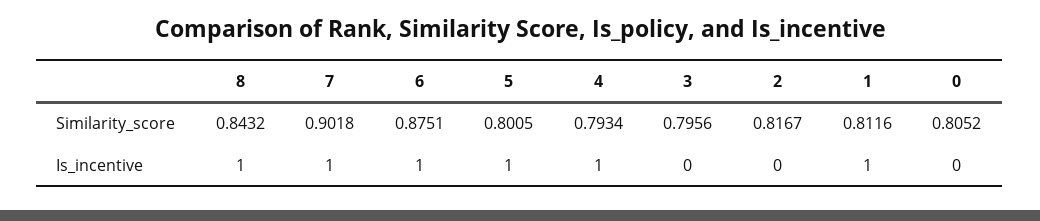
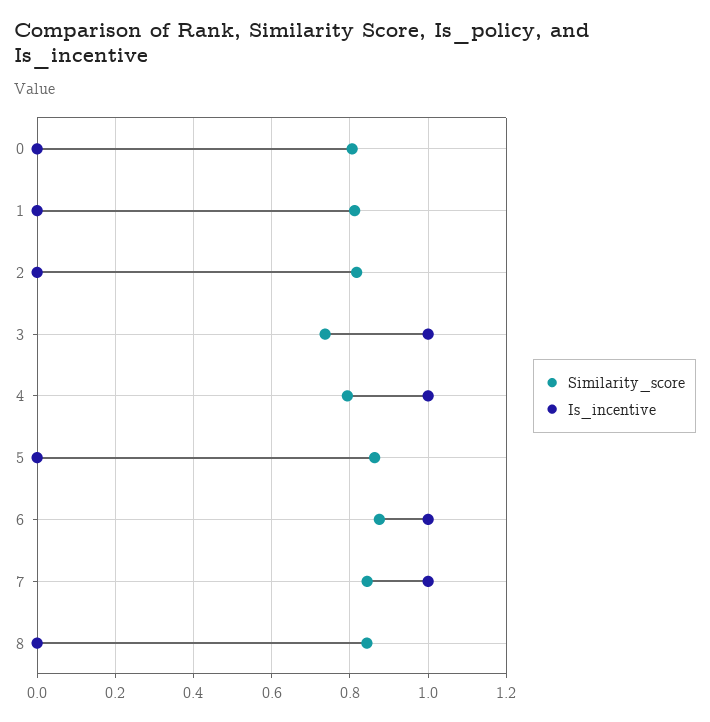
Similarity_score, 7: 0.9018 -> 0.84
Similarity_score, 5: 0.8005 -> 0.86
Similarity_score, 3: 0.7956 -> 0.74
Is_incentive, 8: 1 -> 0
Is_incentive, 5: 1 -> 0
Is_incentive, 3: 0 -> 1
Is_incentive, 1: 1 -> 0

